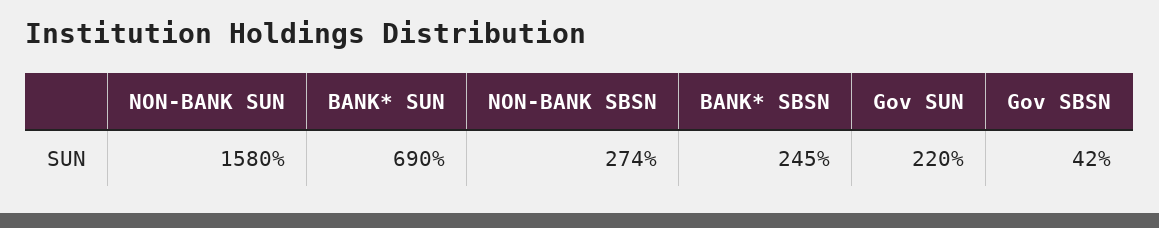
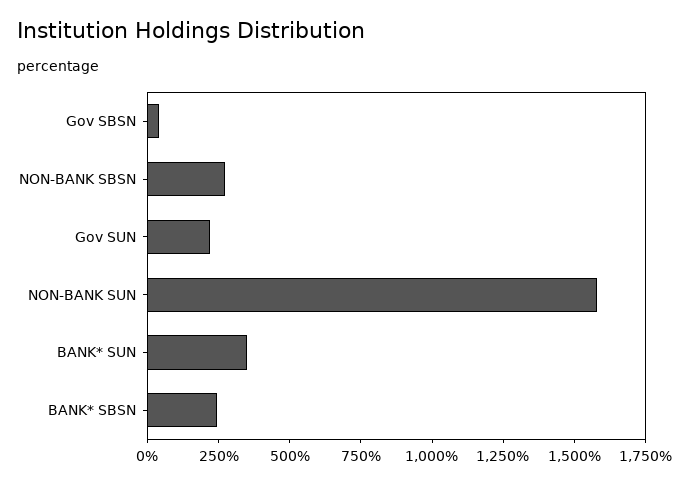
BANK* SUN: 690 -> 350

